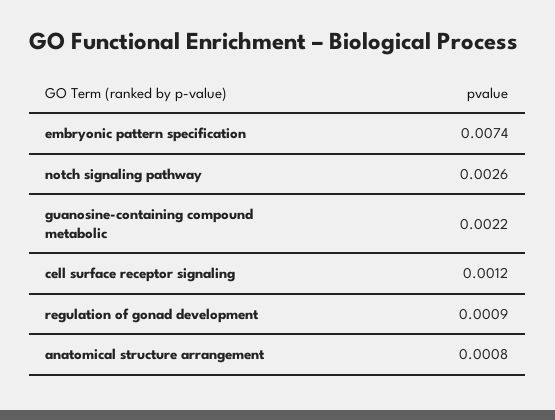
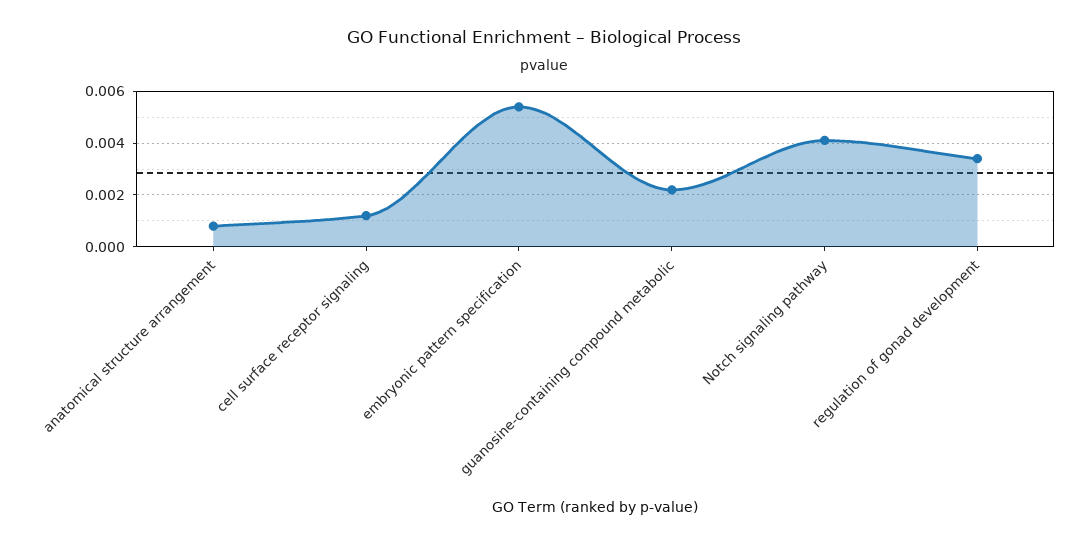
embryonic pattern specification: 0.0074 -> 0.0055
notch signaling pathway: 0.0026 -> 0.004
regulation of gonad development: 0.0009 -> 0.0035

